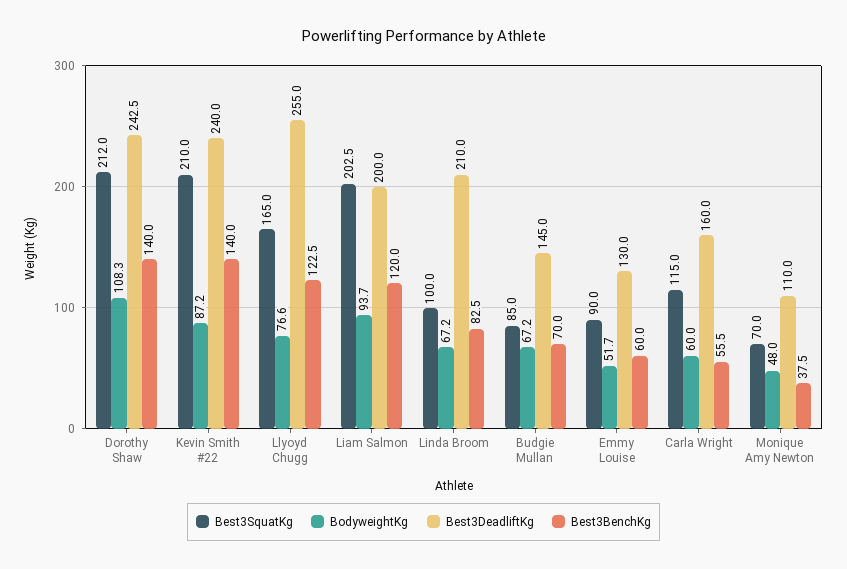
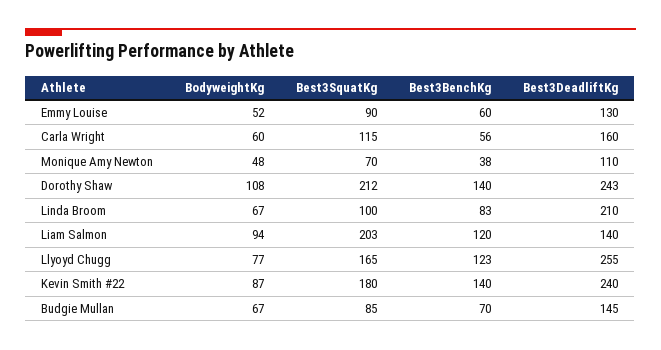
Best3SquatKg, Kevin Smith #22: 210 -> 180
Best3DeadliftKg, Liam Salmon: 200 -> 140

